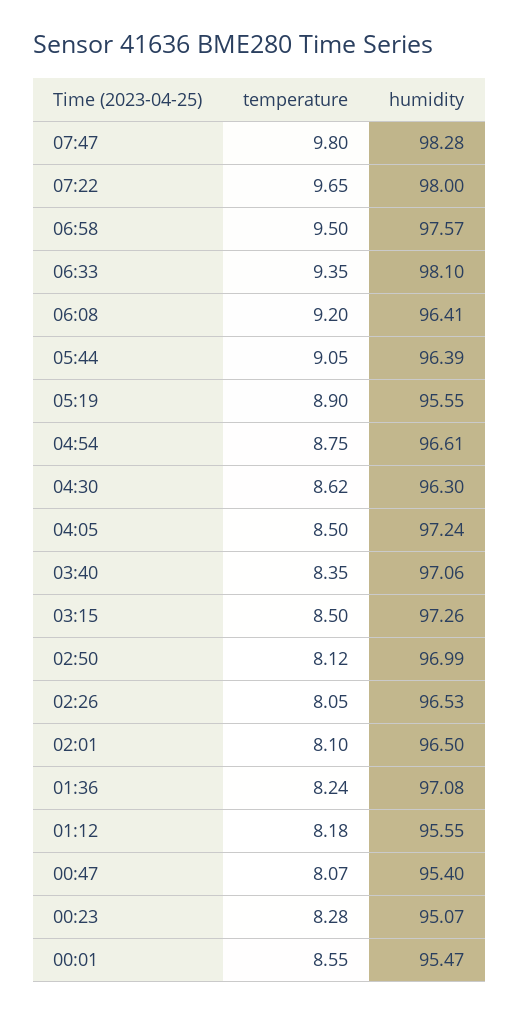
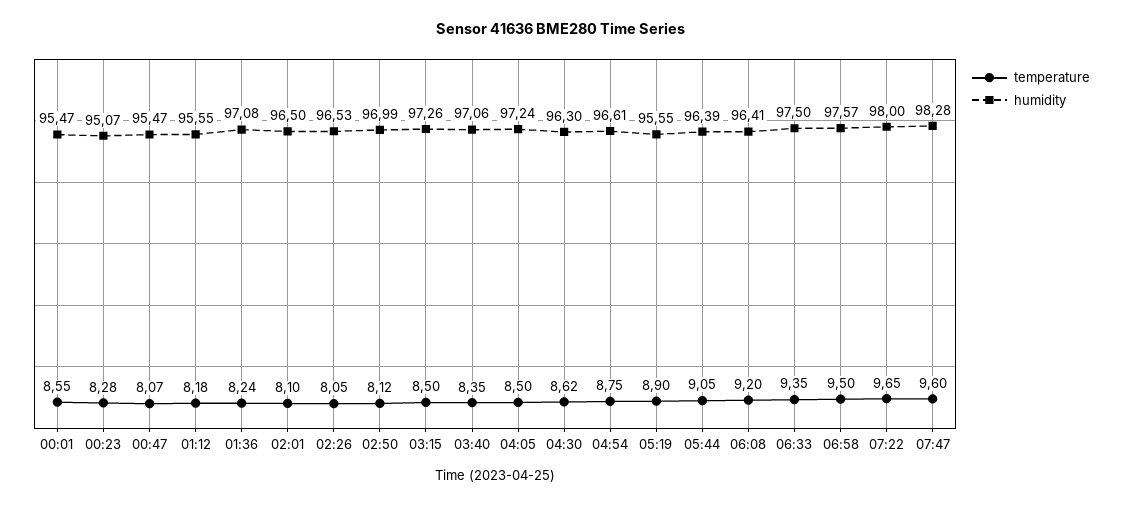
temperature, 07:47: 9.8 -> 9.6
humidity, 06:33: 98.1 -> 97.5
humidity, 00:47: 95.4 -> 95.47

